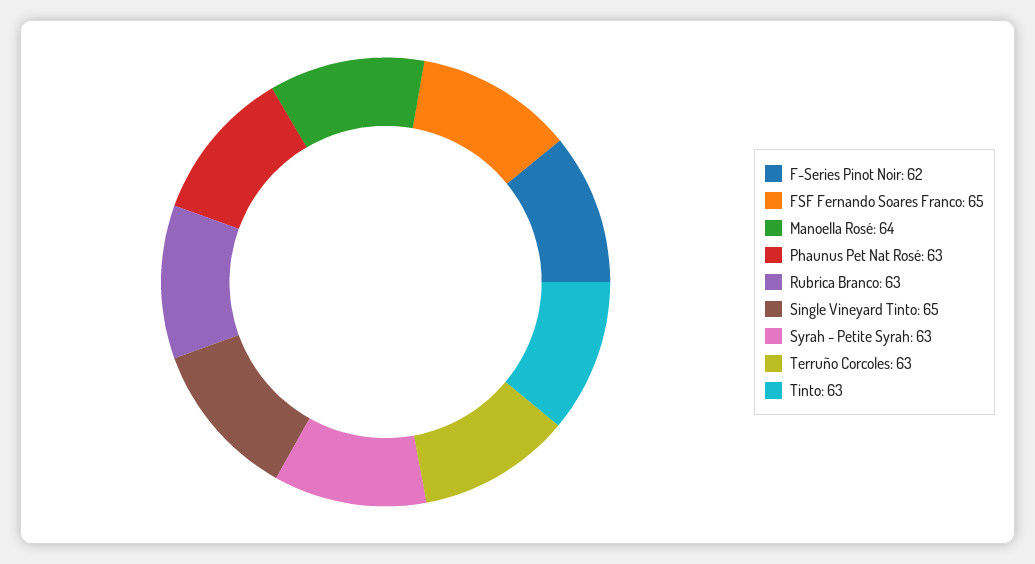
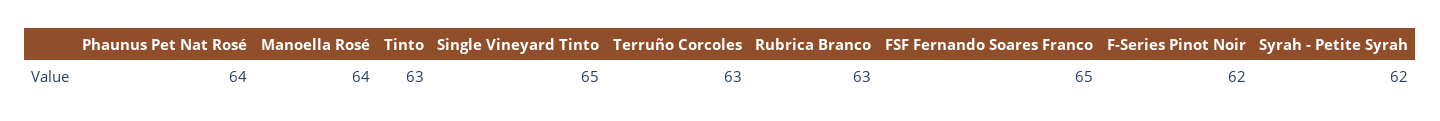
Phaunus Pet Nat Rosé: 63 -> 64
Syrah - Petite Syrah: 63 -> 62

